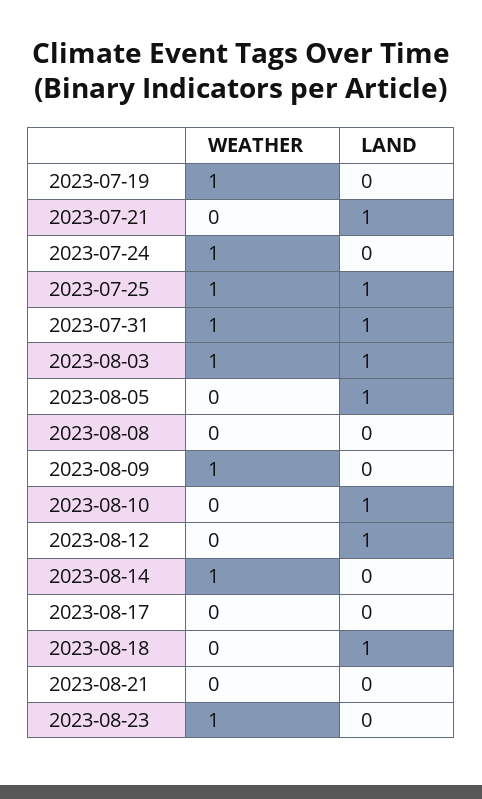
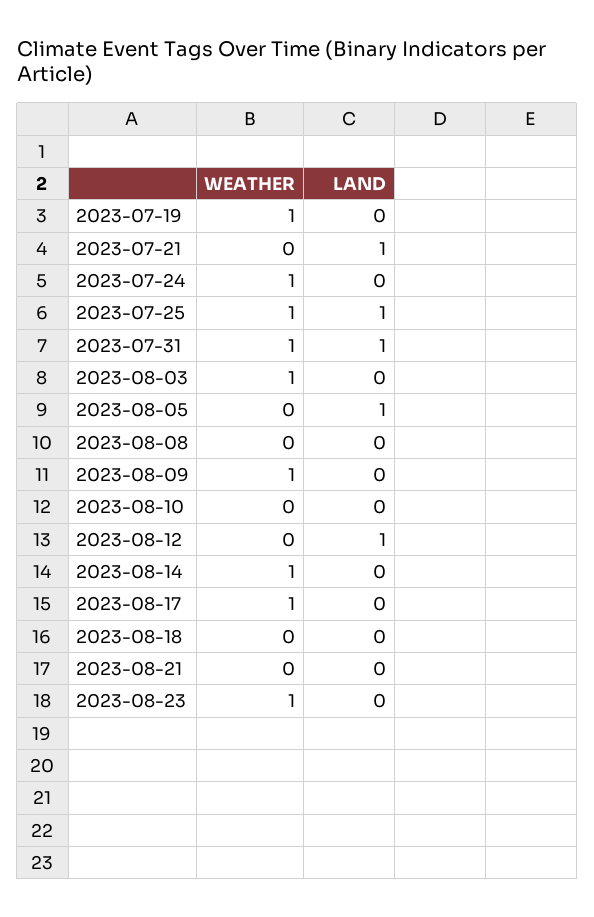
LAND, 2023-08-03: 1 -> 0
LAND, 2023-08-10: 1 -> 0
WEATHER, 2023-08-17: 0 -> 1
LAND, 2023-08-18: 1 -> 0

